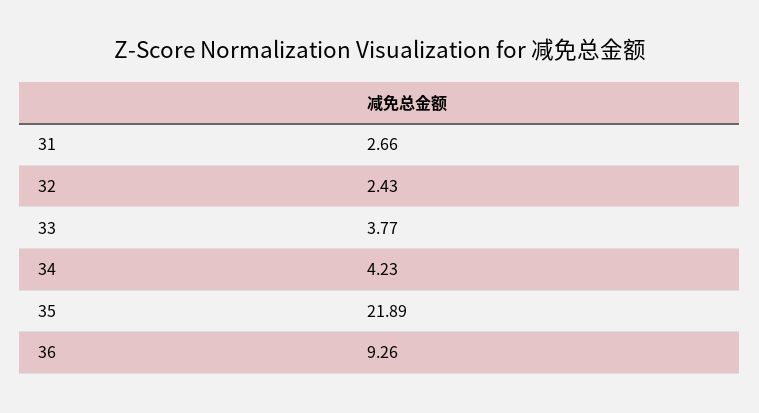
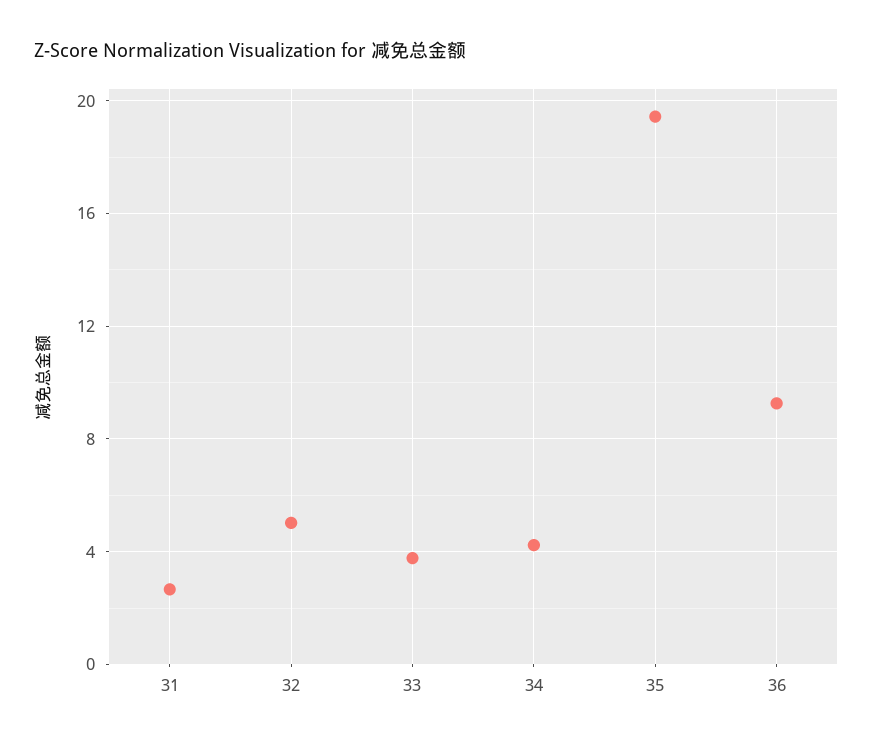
32: 2.43 -> 5
35: 21.89 -> 19.5

